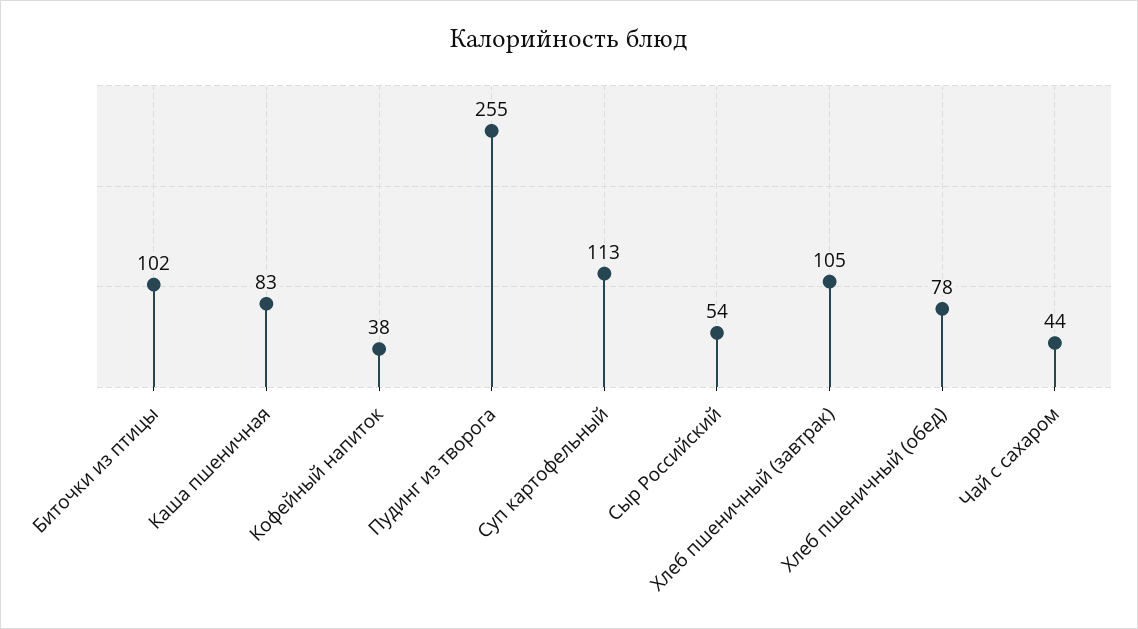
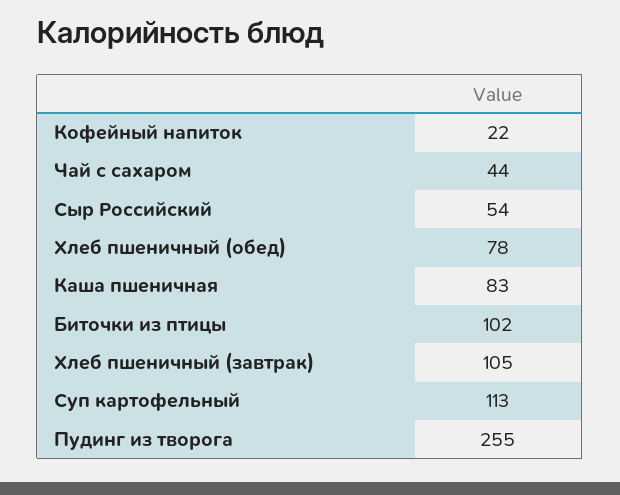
Кофейный напиток: 38 -> 22

